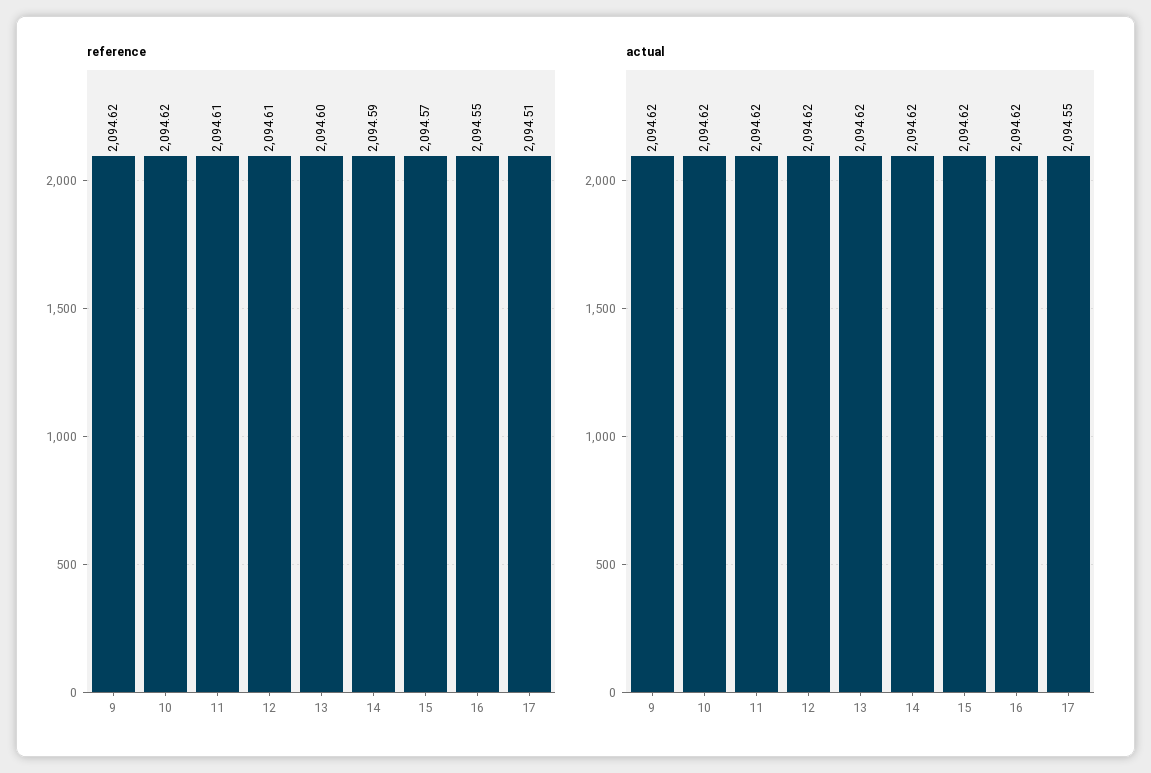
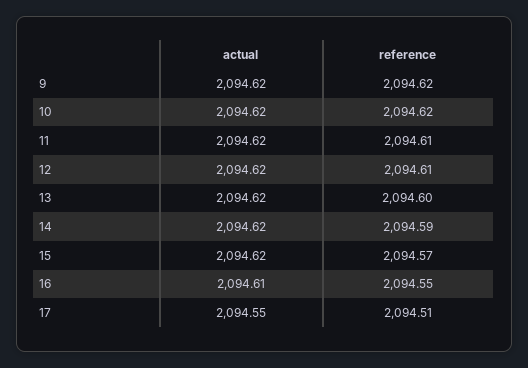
actual, 16: 2094.62 -> 2094.61

